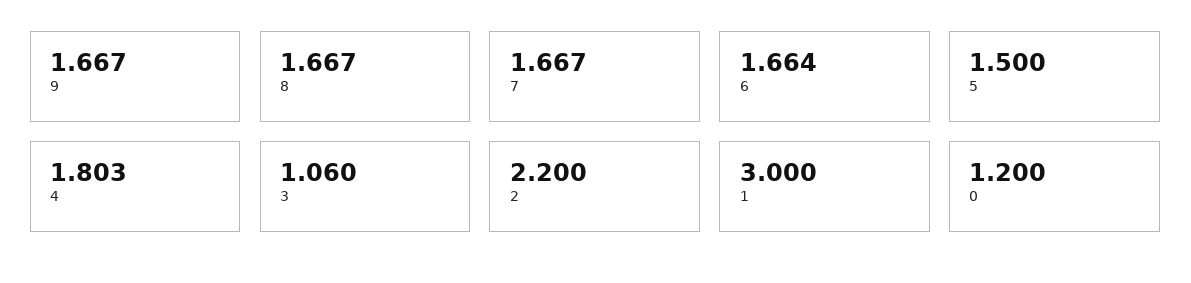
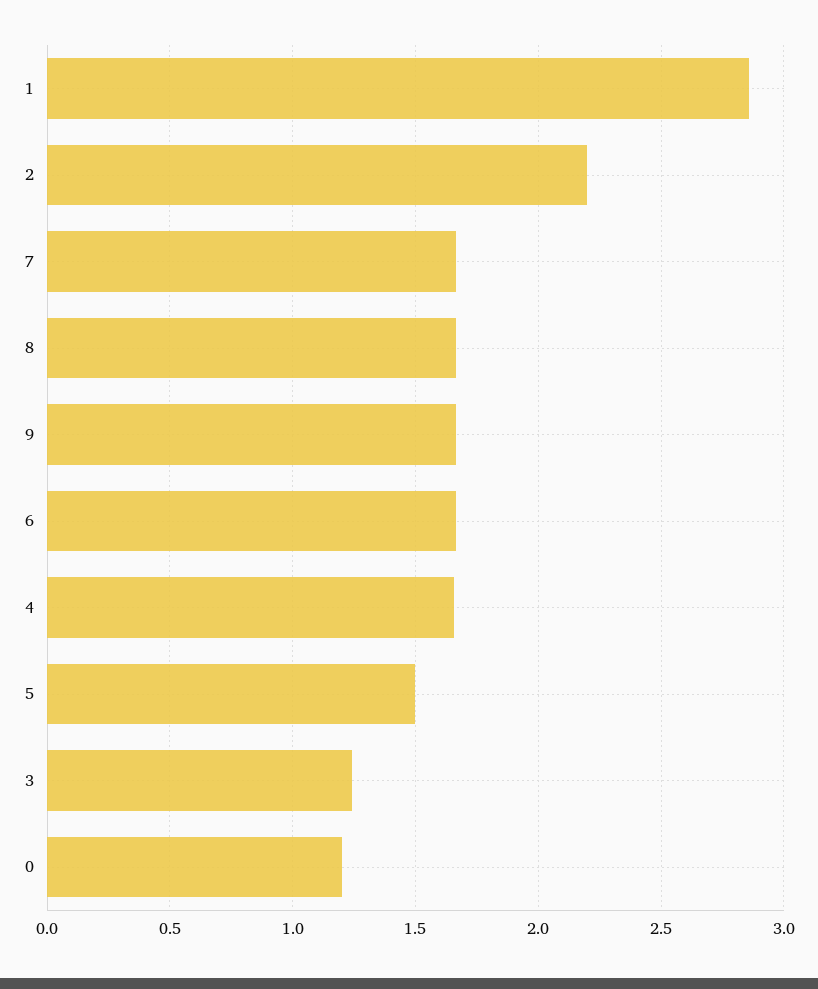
4: 1.803 -> 1.65
3: 1.06 -> 1.25
1: 3 -> 2.85

